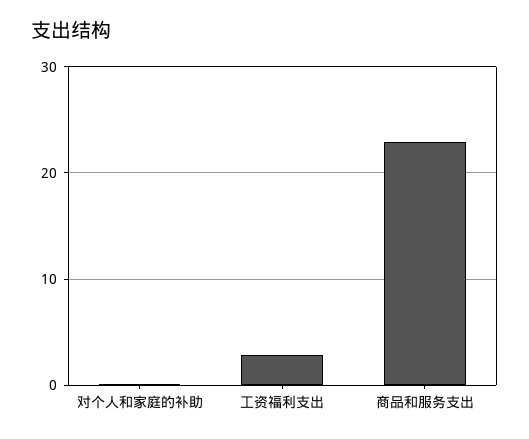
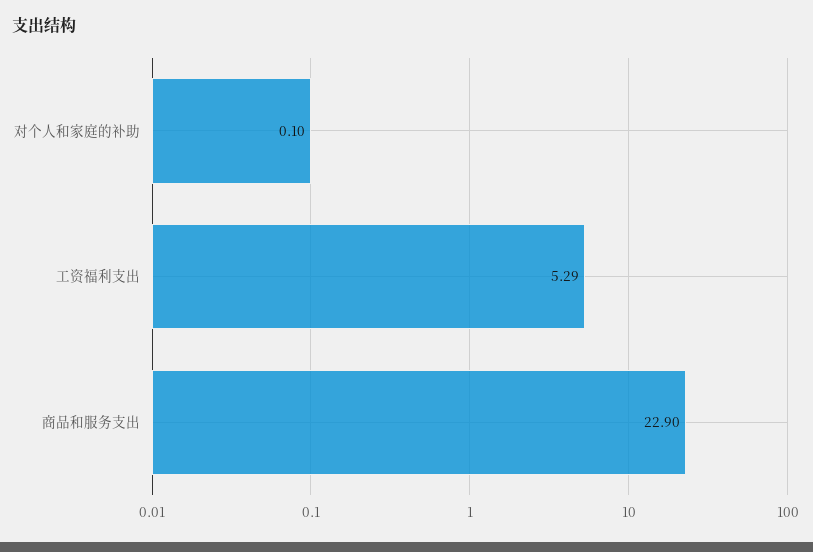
工资福利支出: 3 -> 5.29

